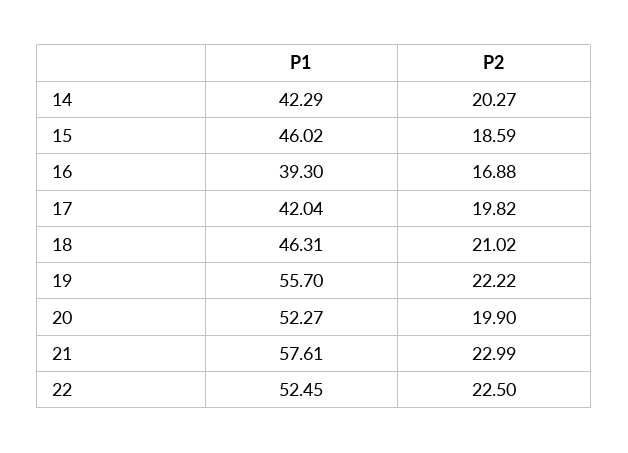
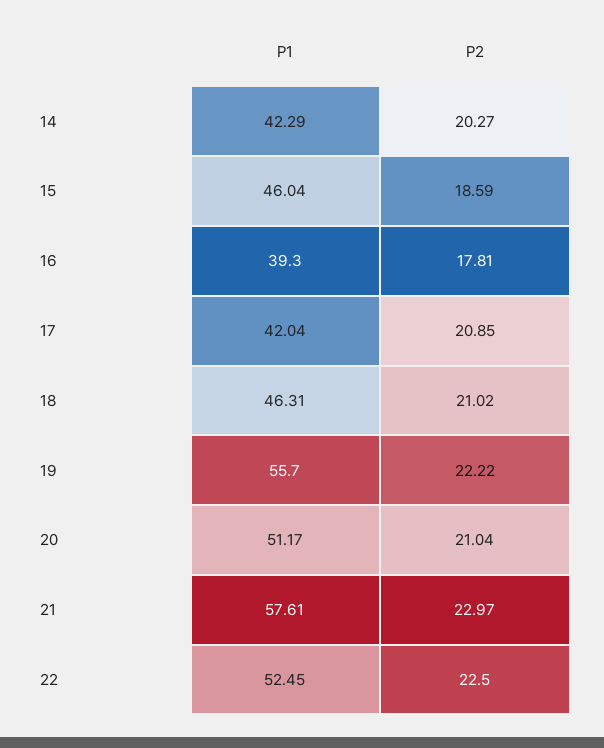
P1, 15: 46.02 -> 46.04
P2, 16: 16.88 -> 17.81
P2, 17: 19.82 -> 20.85
P1, 20: 52.27 -> 51.17
P2, 20: 19.9 -> 21.04
P2, 21: 22.99 -> 22.97

